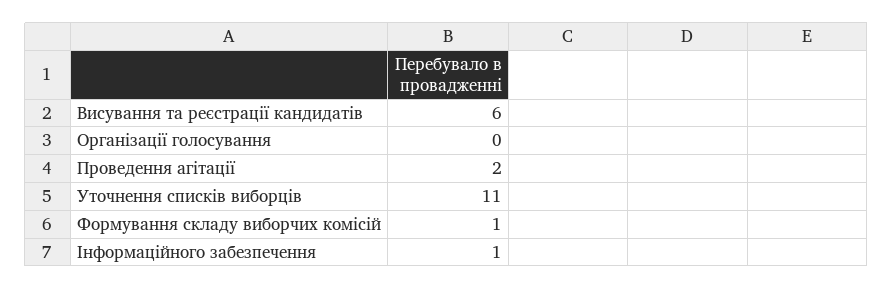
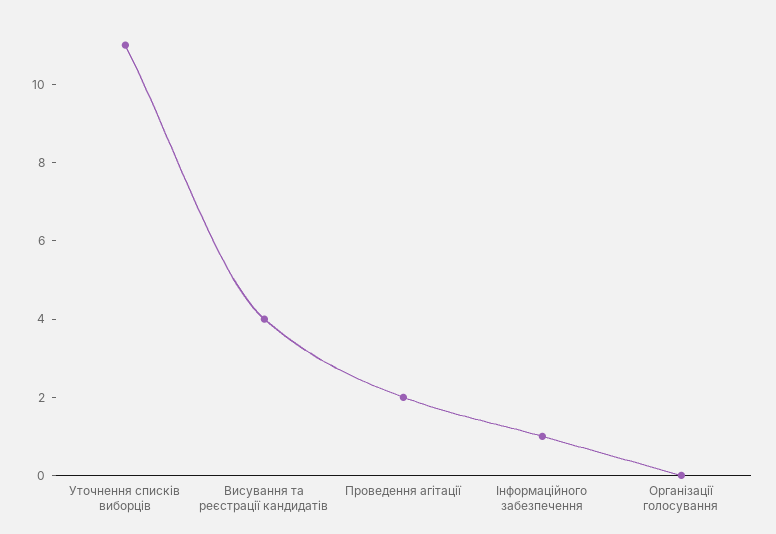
Висування та реєстрації кандидатів: 6 -> 4
Формування складу виборчих комісій: 1 -> none

